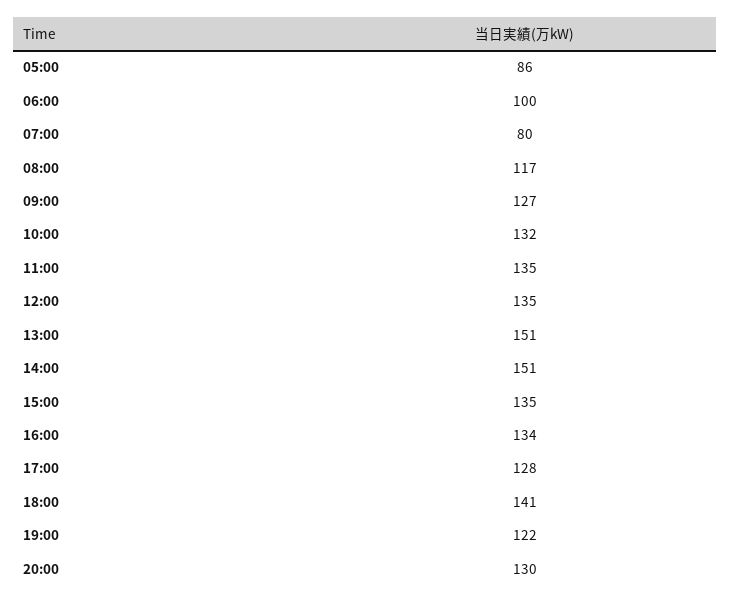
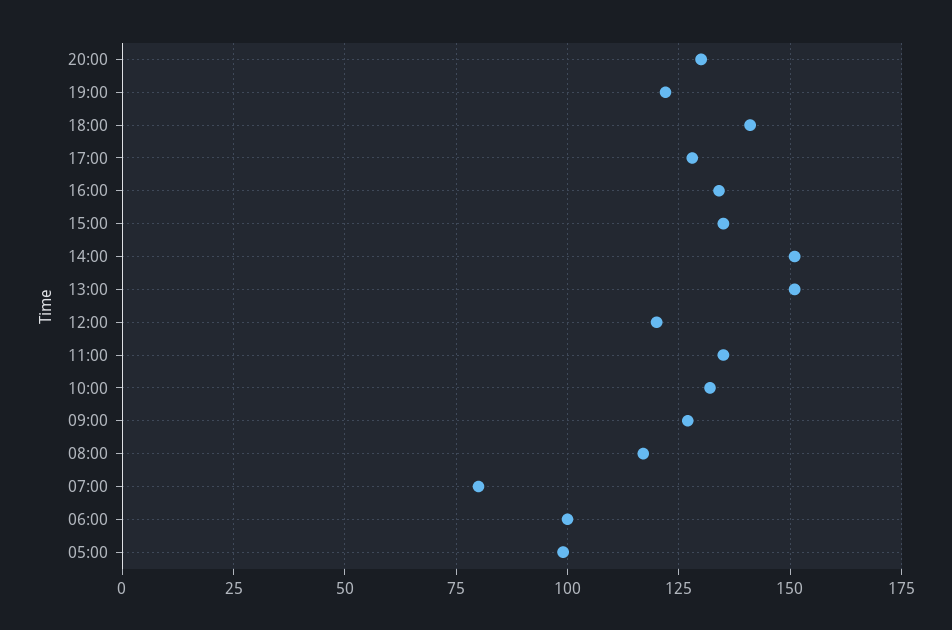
05:00: 86 -> 100
12:00: 135 -> 120

